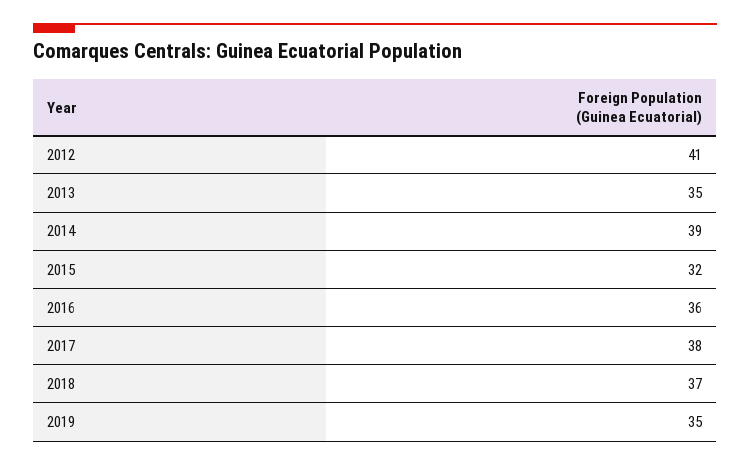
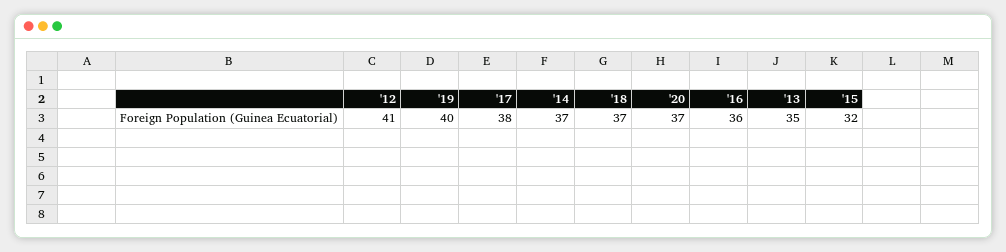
2014: 39 -> 37
2019: 35 -> 40
'20: none -> 37

